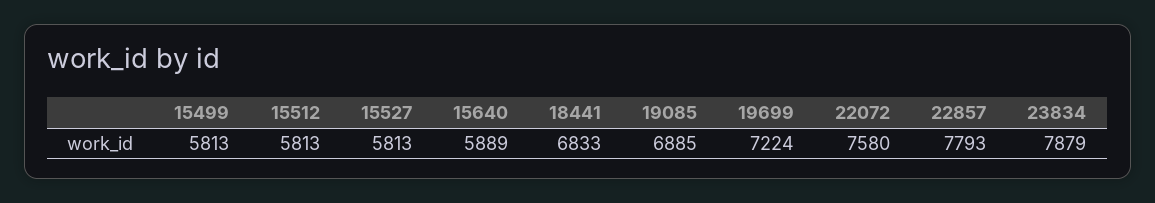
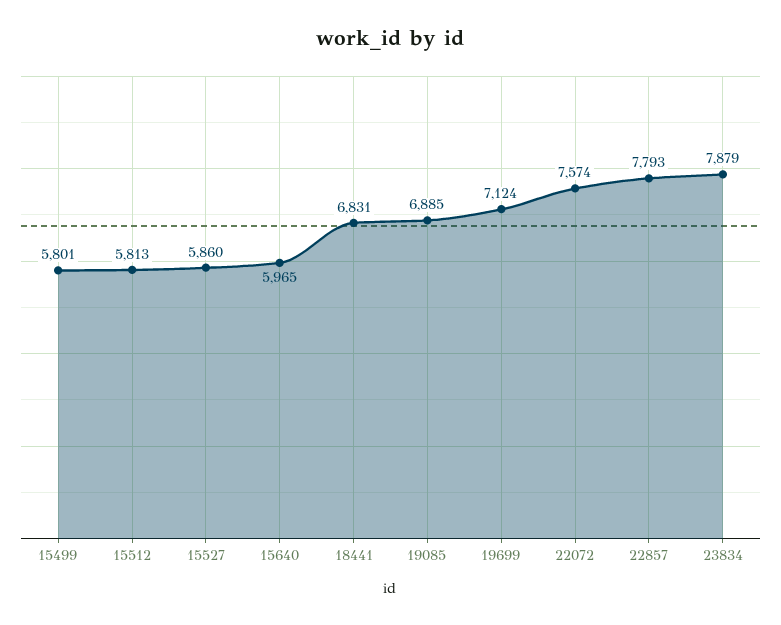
15499: 5813 -> 5801
15527: 5813 -> 5860
15640: 5889 -> 5965
18441: 6833 -> 6831
19699: 7224 -> 7124
22072: 7580 -> 7574

